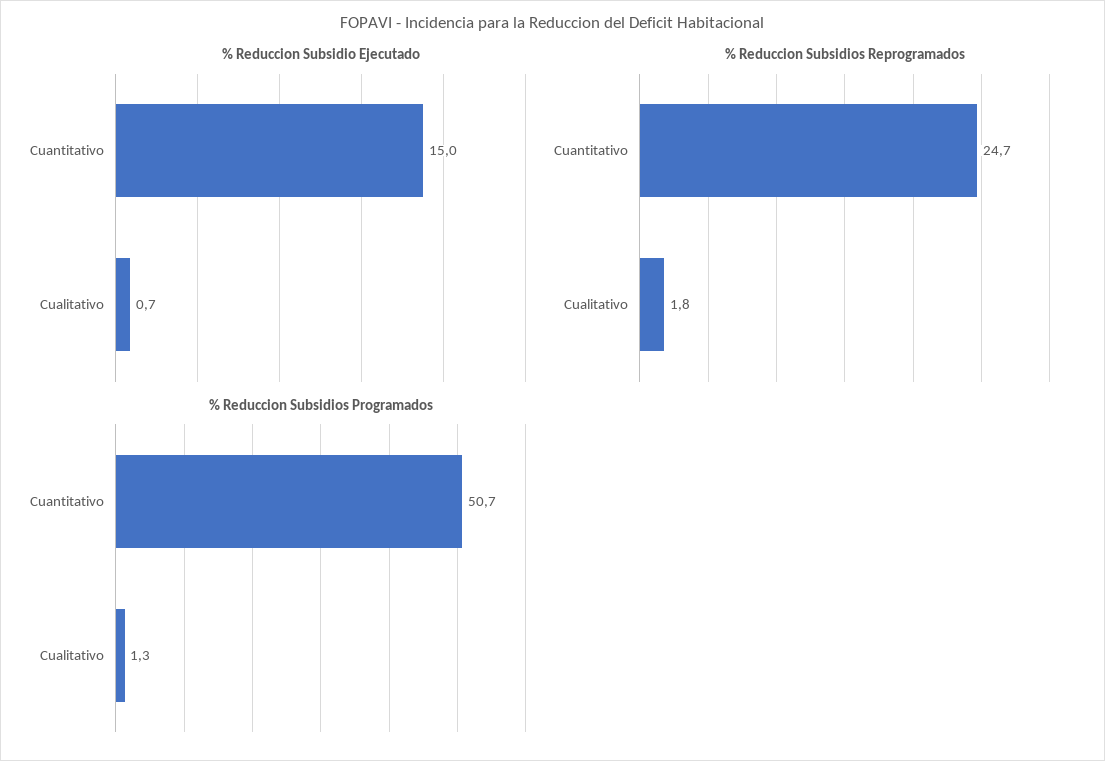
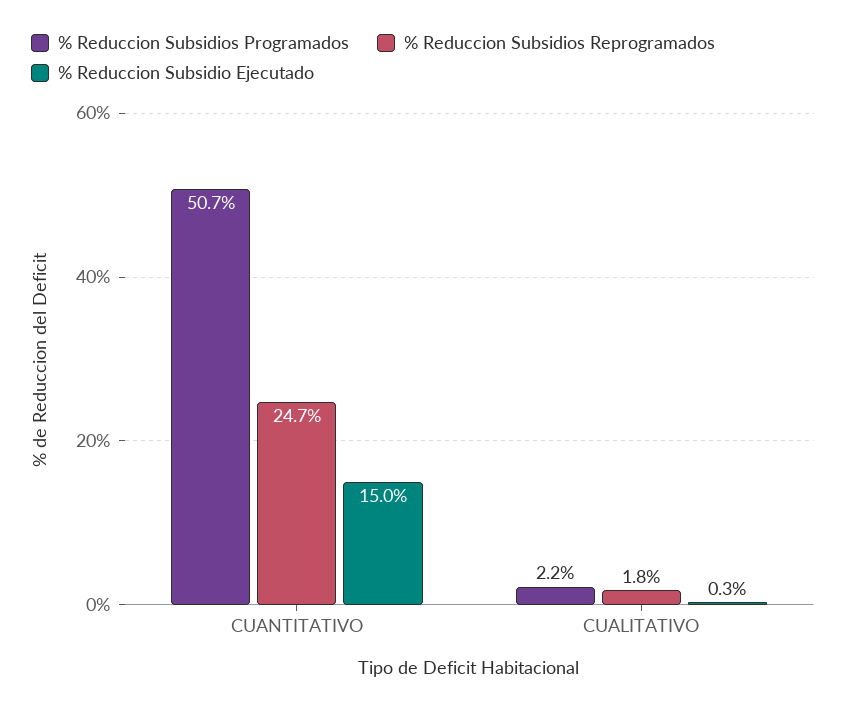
% Reduccion Subsidio Ejecutado, Cualitativo: 0.7 -> 0.3
% Reduccion Subsidios Programados, Cualitativo: 1.3 -> 2.2

